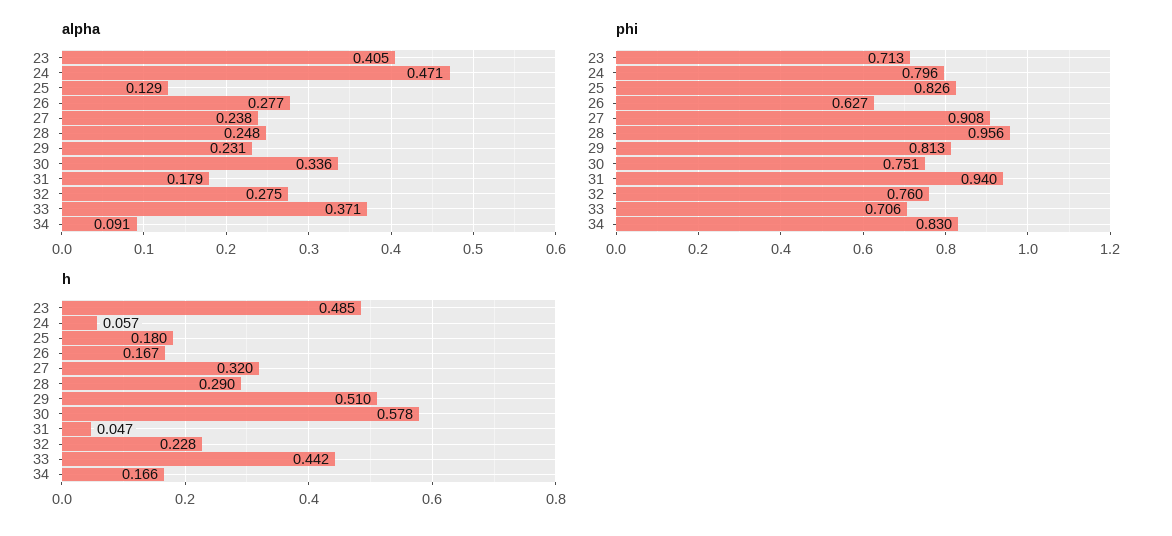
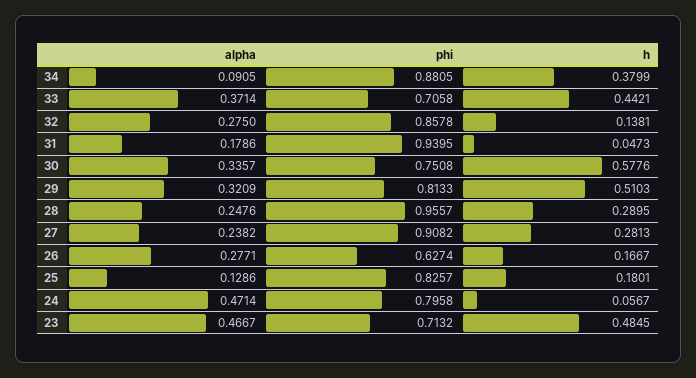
alpha, 23: 0.405 -> 0.4667
alpha, 29: 0.231 -> 0.3209
phi, 32: 0.76 -> 0.8578
phi, 34: 0.83 -> 0.8805
h, 27: 0.32 -> 0.2813
h, 32: 0.228 -> 0.1381
h, 34: 0.166 -> 0.3799

